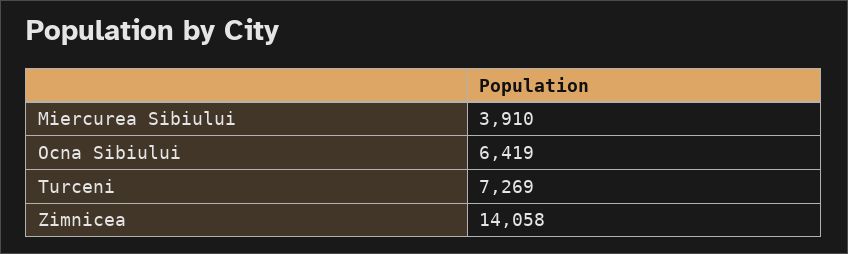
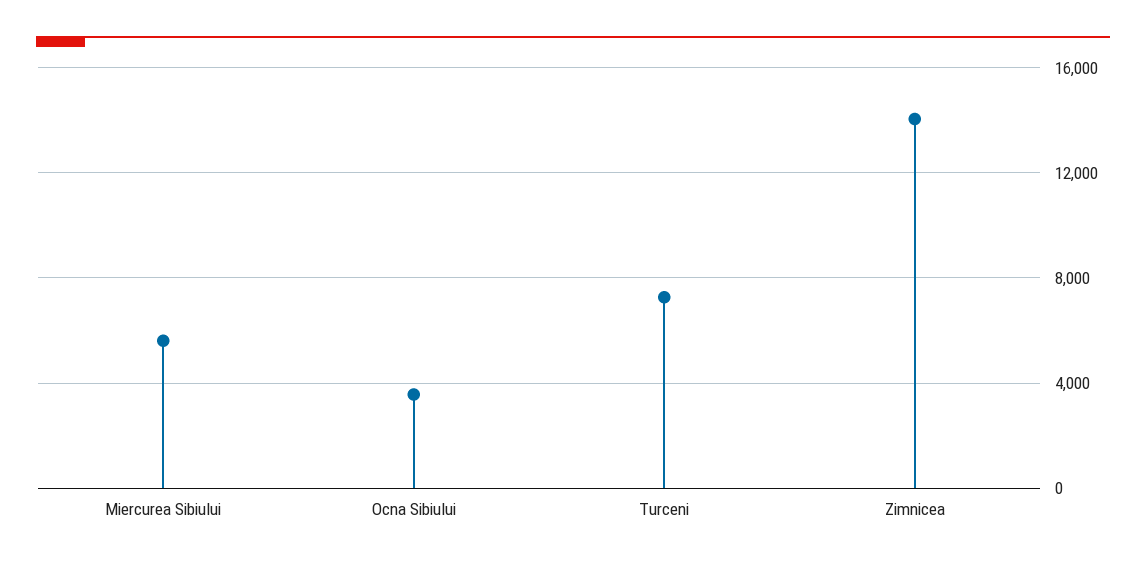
Miercurea Sibiului: 3910 -> 5500
Ocna Sibiului: 6419 -> 3500

